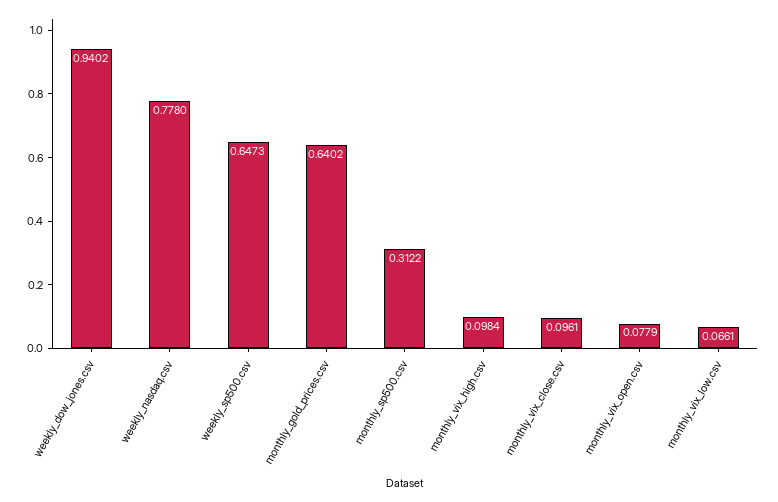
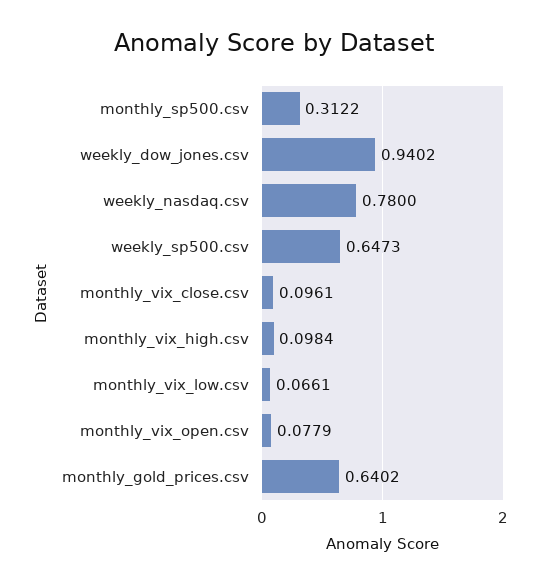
weekly_nasdaq.csv: 0.778 -> 0.78

